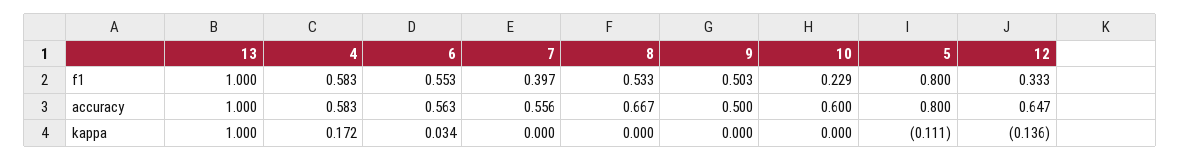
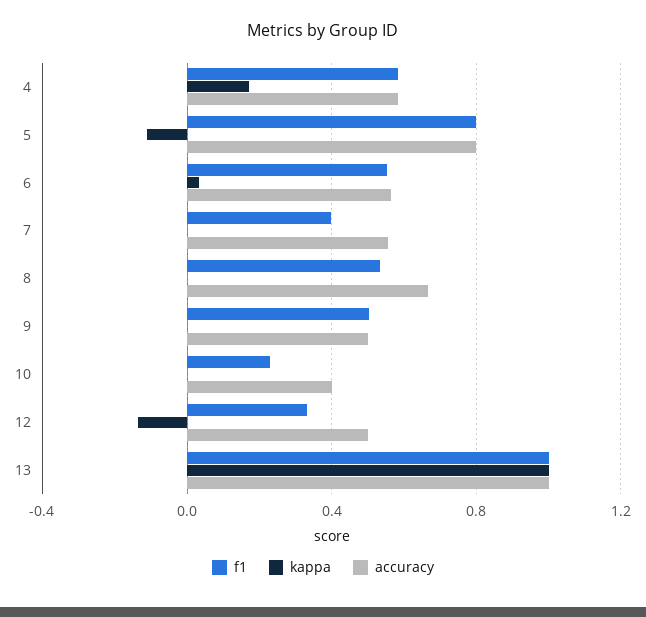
accuracy, 10: 0.6 -> 0.4
accuracy, 12: 0.647 -> 0.5

